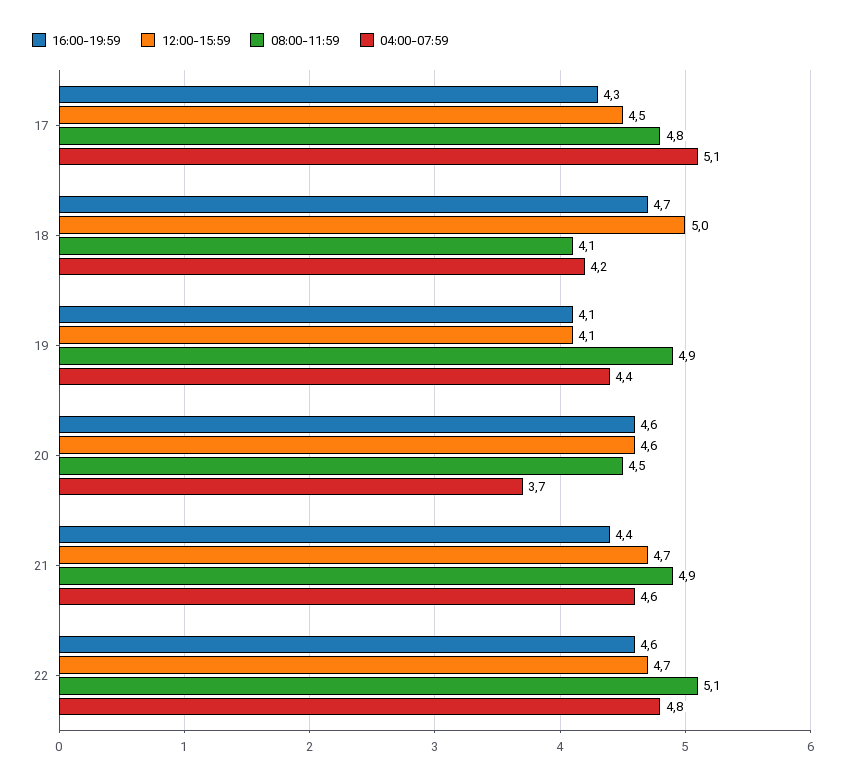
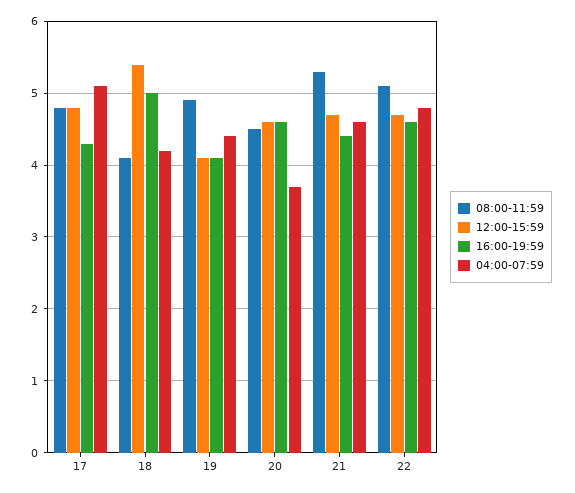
12:00-15:59, 17: 4.5 -> 4.8
16:00-19:59, 18: 4.7 -> 5
12:00-15:59, 18: 5 -> 5.4
08:00-11:59, 21: 4.9 -> 5.3

